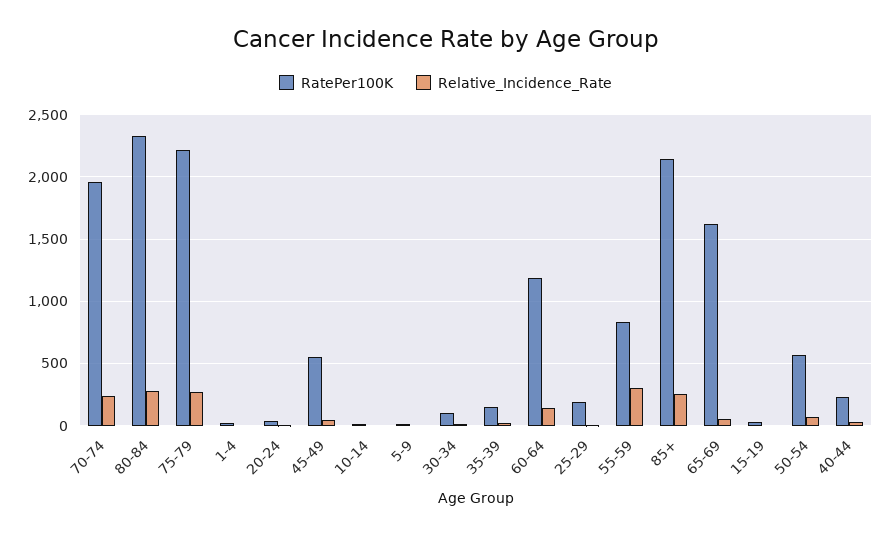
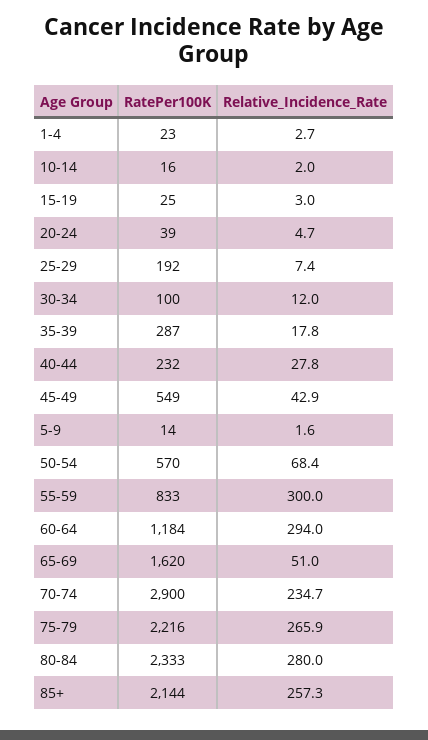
RatePer100K, 70-74: 1950 -> 2900
RatePer100K, 35-39: 150 -> 287
Relative_Incidence_Rate, 60-64: 150 -> 294

